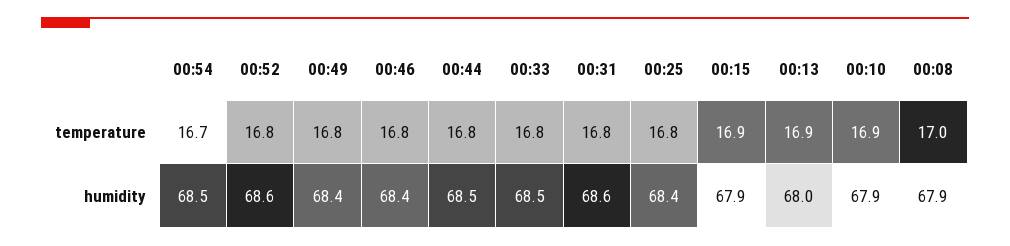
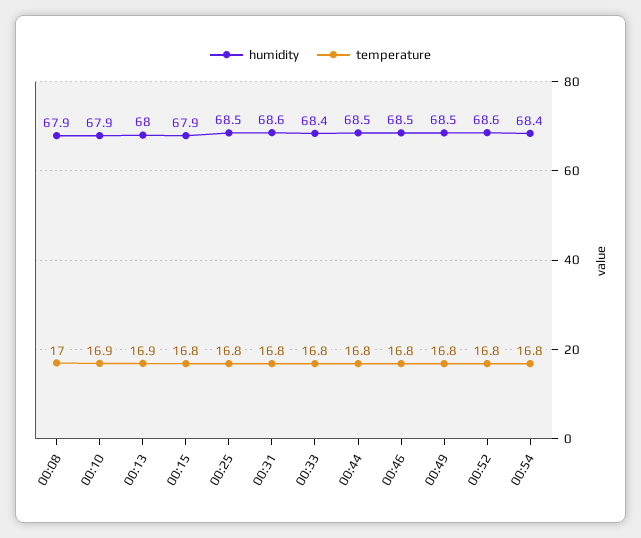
temperature, 00:54: 16.7 -> 16.8
temperature, 00:15: 16.9 -> 16.8
humidity, 00:54: 68.5 -> 68.4
humidity, 00:49: 68.4 -> 68.5
humidity, 00:46: 68.4 -> 68.5
humidity, 00:33: 68.5 -> 68.4
humidity, 00:25: 68.4 -> 68.5

